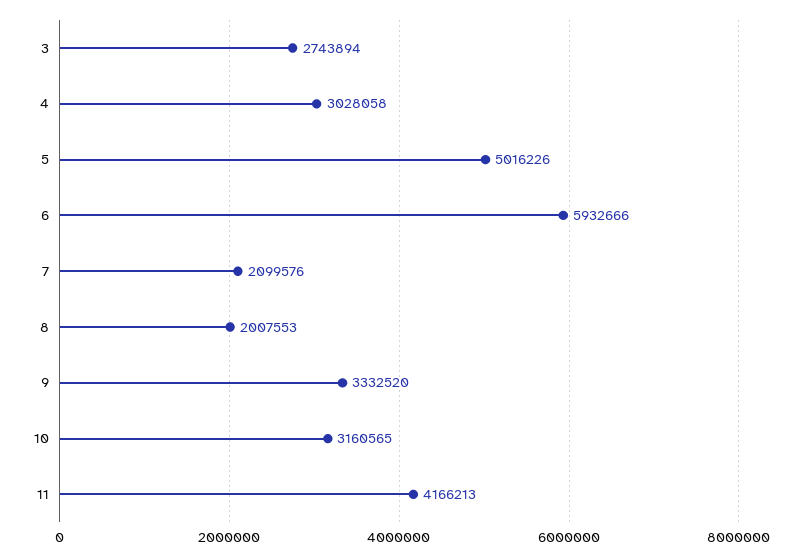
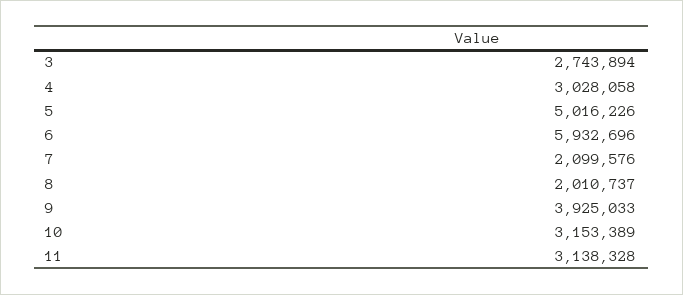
6: 5932666 -> 5932696
8: 2007553 -> 2010737
9: 3332520 -> 3925033
10: 3160565 -> 3153389
11: 4166213 -> 3138328

